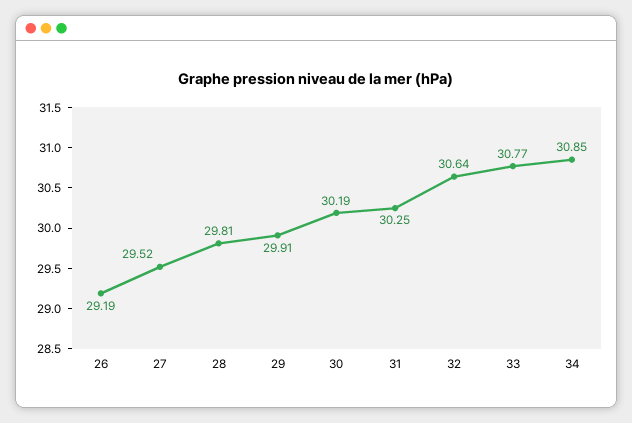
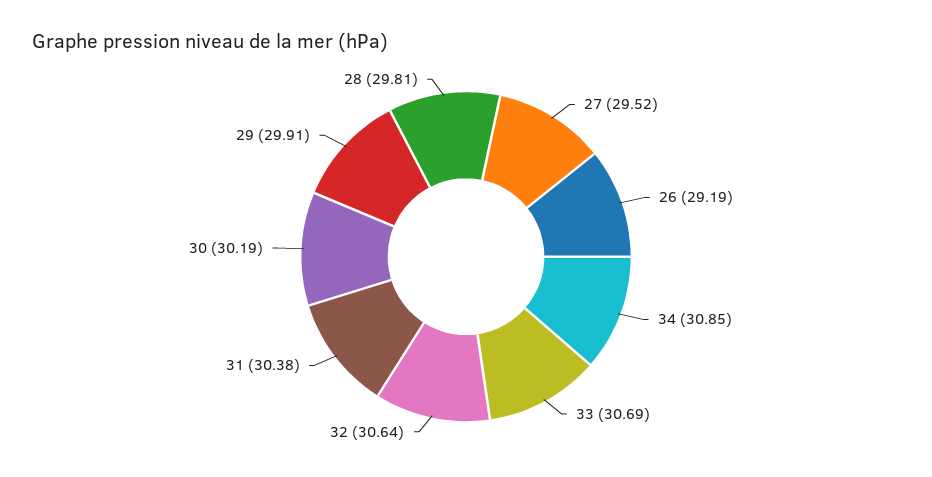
31: 30.25 -> 30.38
33: 30.77 -> 30.69

